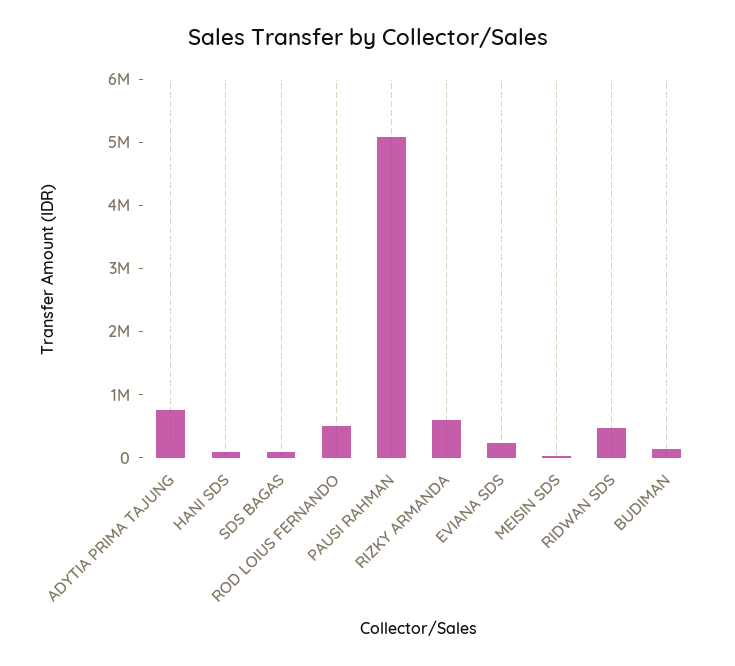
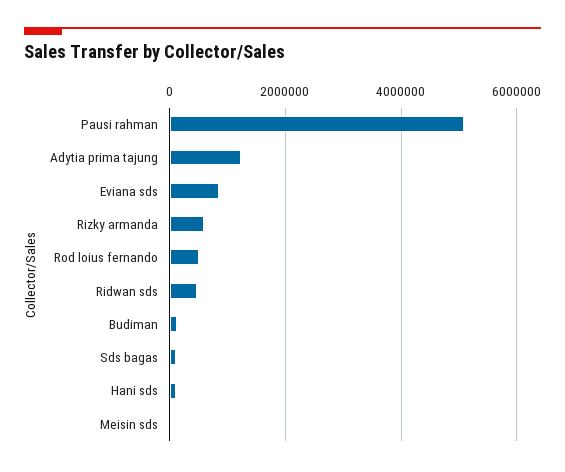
ADYTIA PRIMA TAJUNG: 800000 -> 1200000
EVIANA SDS: 200000 -> 800000

